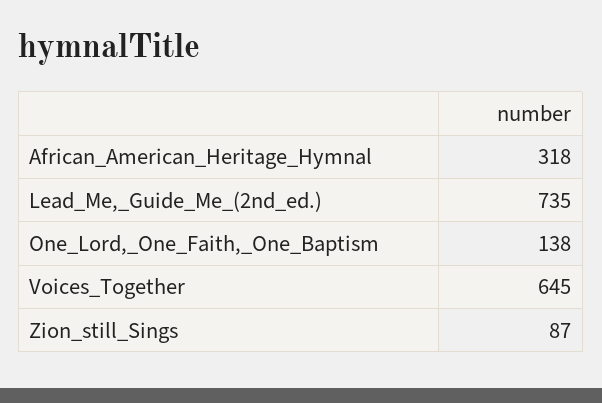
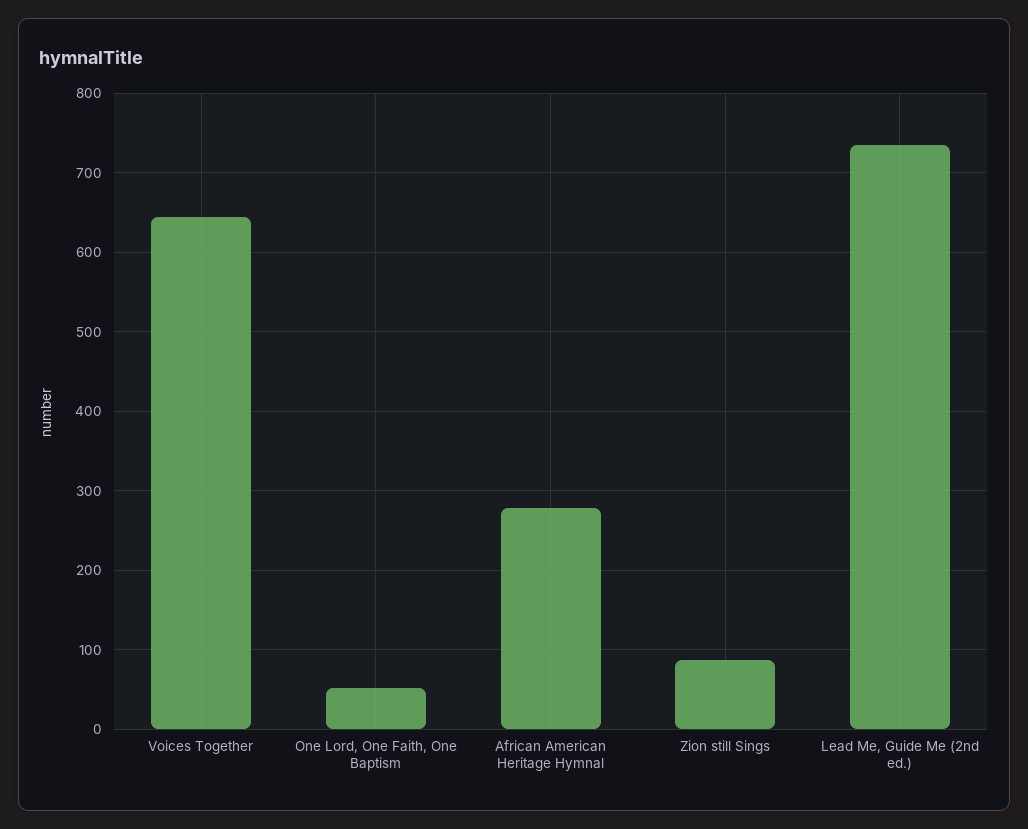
African_American_Heritage_Hymnal: 318 -> 280
One_Lord,_One_Faith,_One_Baptism: 138 -> 50

